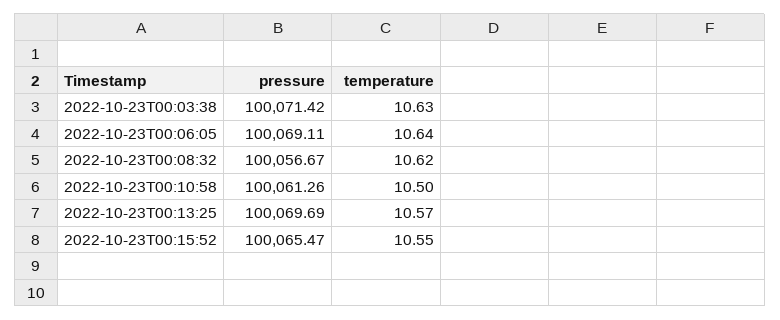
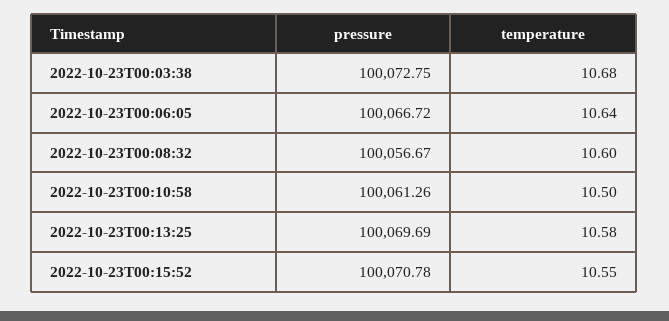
pressure, 2022-10-23T00:03:38: 100071.42 -> 100072.75
temperature, 2022-10-23T00:03:38: 10.63 -> 10.68
pressure, 2022-10-23T00:06:05: 100069.11 -> 100066.72
temperature, 2022-10-23T00:08:32: 10.62 -> 10.6
temperature, 2022-10-23T00:13:25: 10.57 -> 10.58
pressure, 2022-10-23T00:15:52: 100065.47 -> 100070.78

